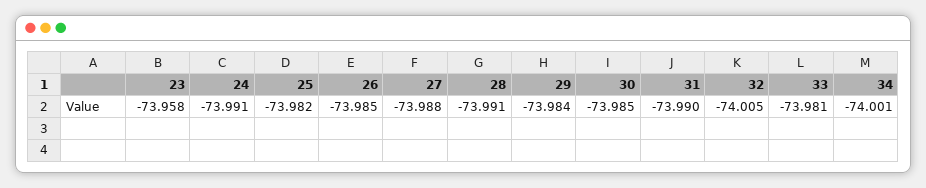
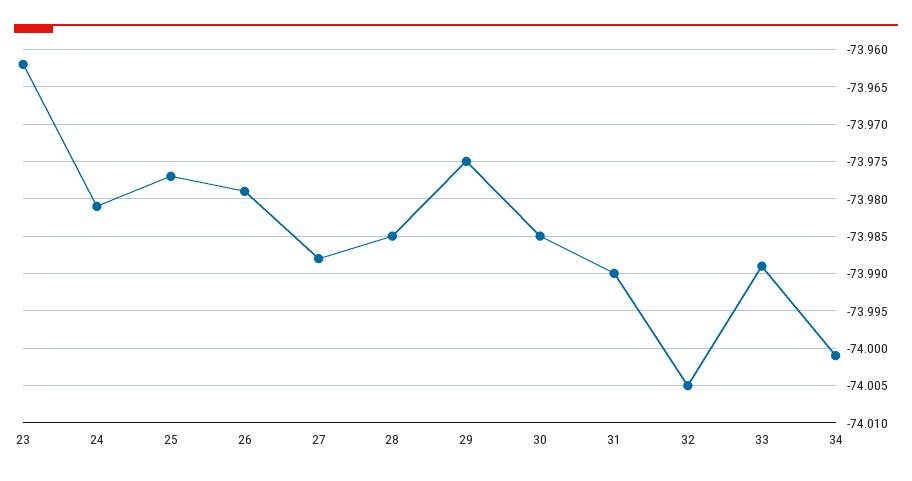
23: -73.958 -> -73.962
24: -73.991 -> -73.981
25: -73.982 -> -73.977
26: -73.985 -> -73.979
28: -73.991 -> -73.985
29: -73.984 -> -73.975
33: -73.981 -> -73.989

